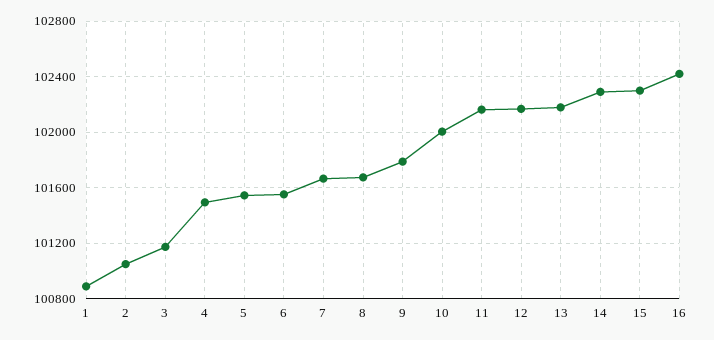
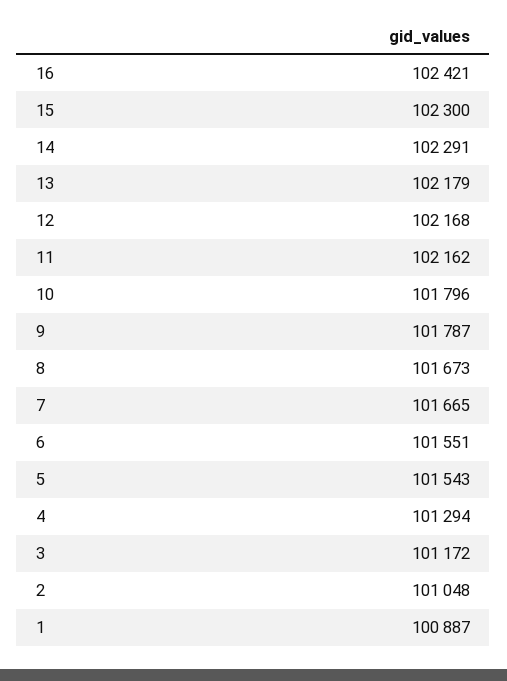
4: 101500 -> 101294
10: 102000 -> 101796

